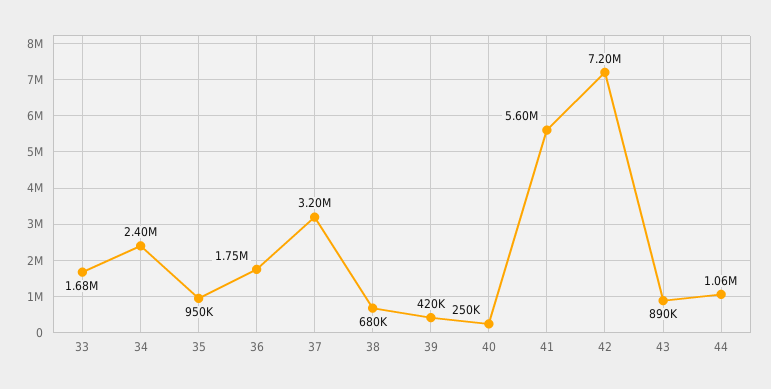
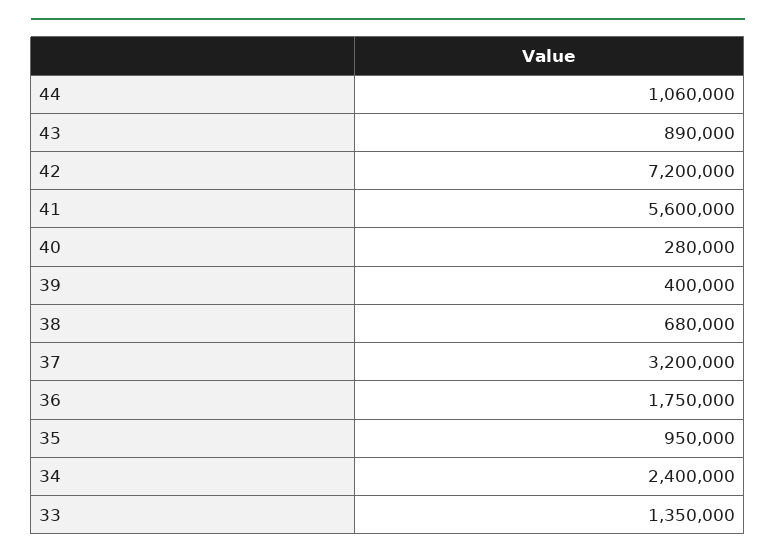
33: 1680000 -> 1350000
39: 420000 -> 400000
40: 250000 -> 280000

